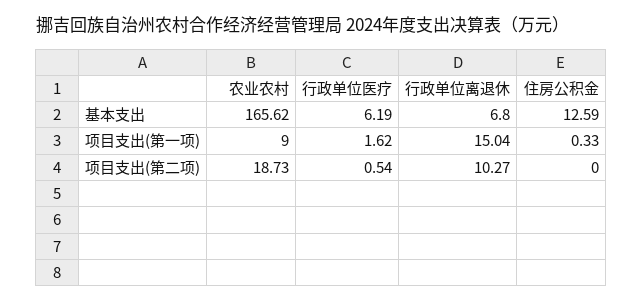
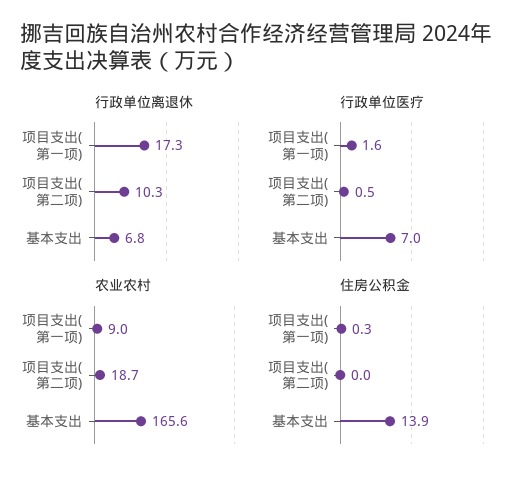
行政单位医疗, 基本支出: 6.19 -> 7
住房公积金, 基本支出: 12.59 -> 13.9
行政单位离退休, 项目支出(第一项): 15.04 -> 17.3

